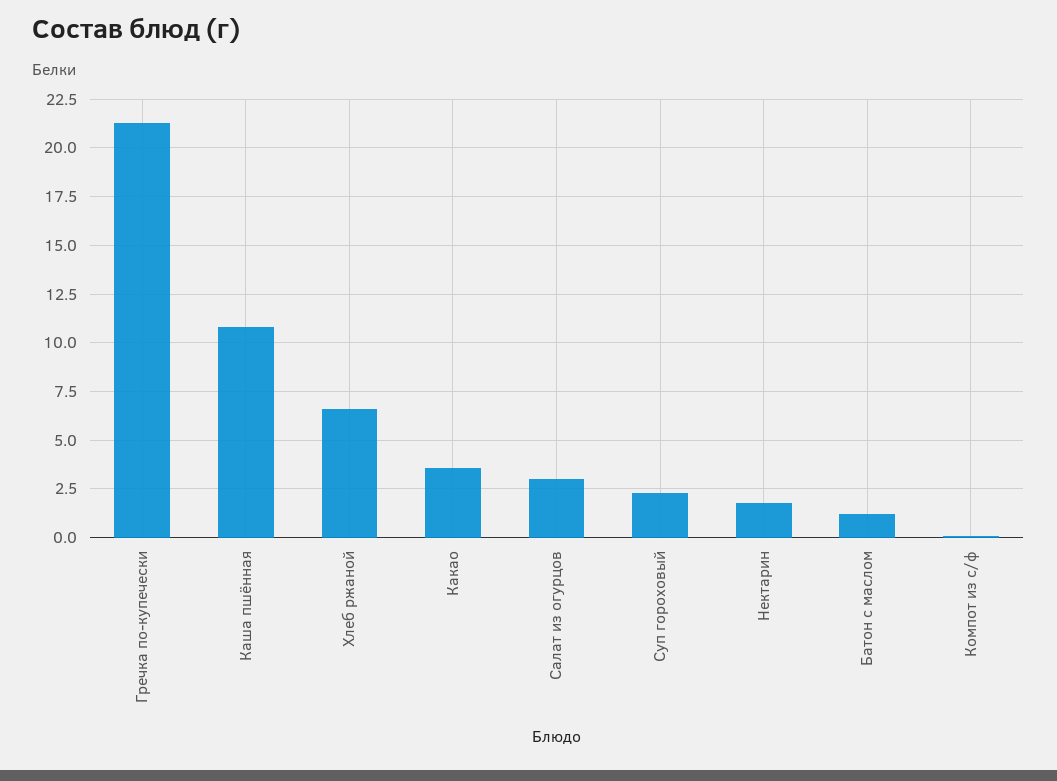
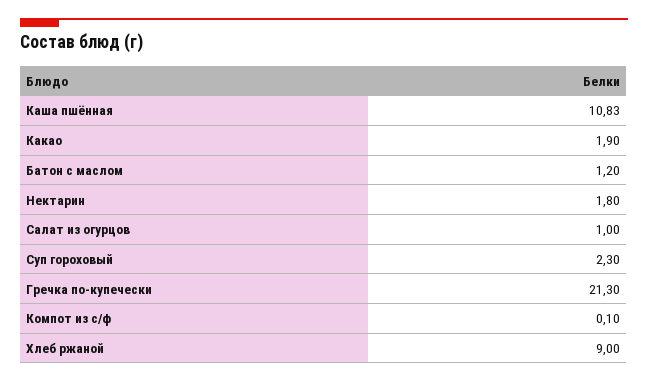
Хлеб ржаной: 6.5 -> 9
Какао: 3.5 -> 1.9
Салат из огурцов: 3 -> 1

